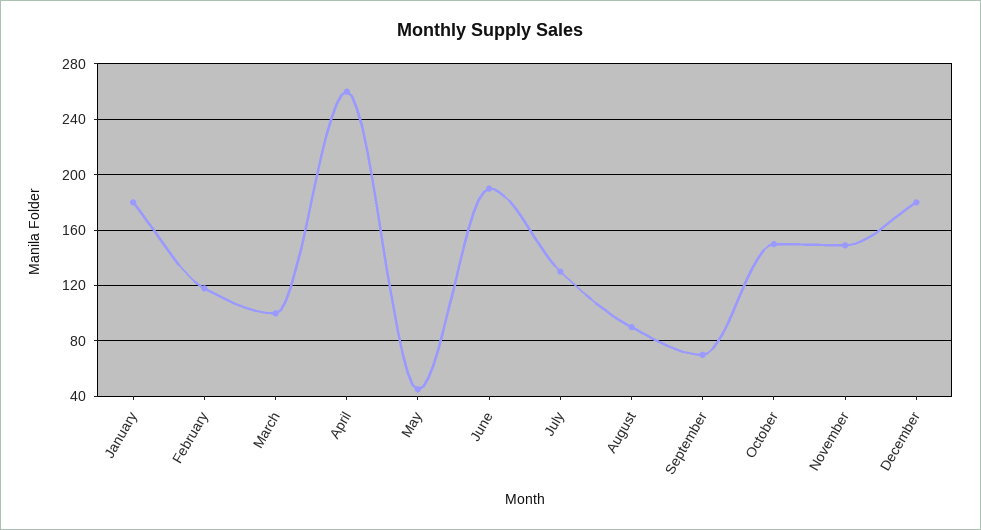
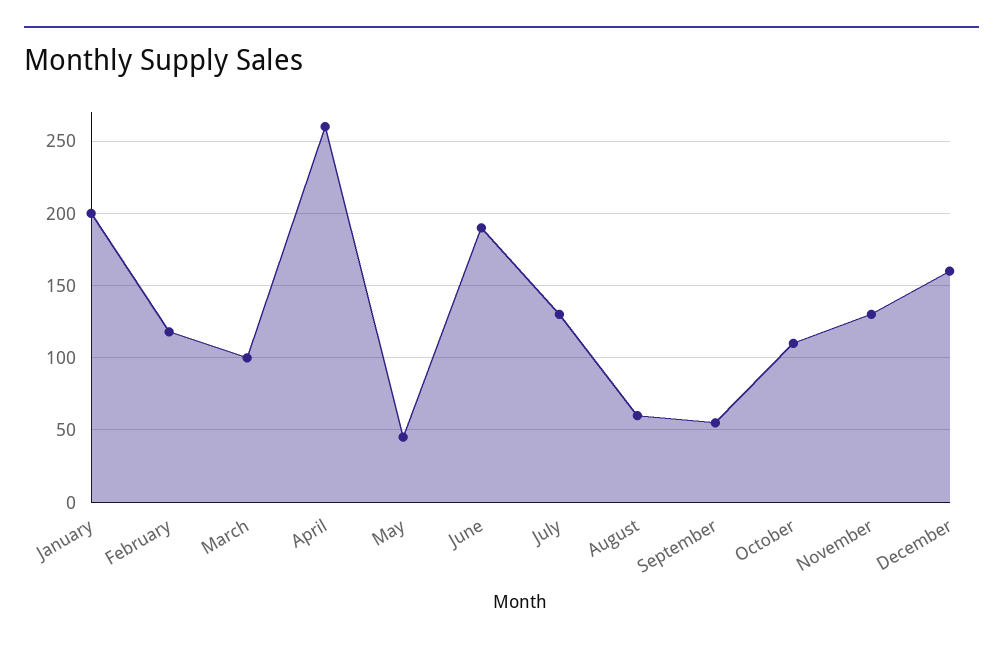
January: 180 -> 200
August: 90 -> 60
September: 70 -> 55
October: 150 -> 110
November: 150 -> 130
December: 180 -> 160

